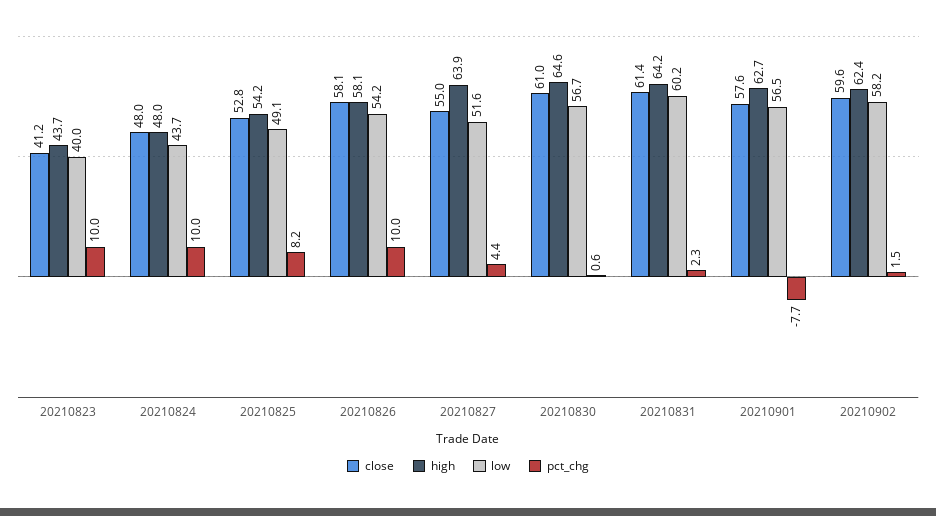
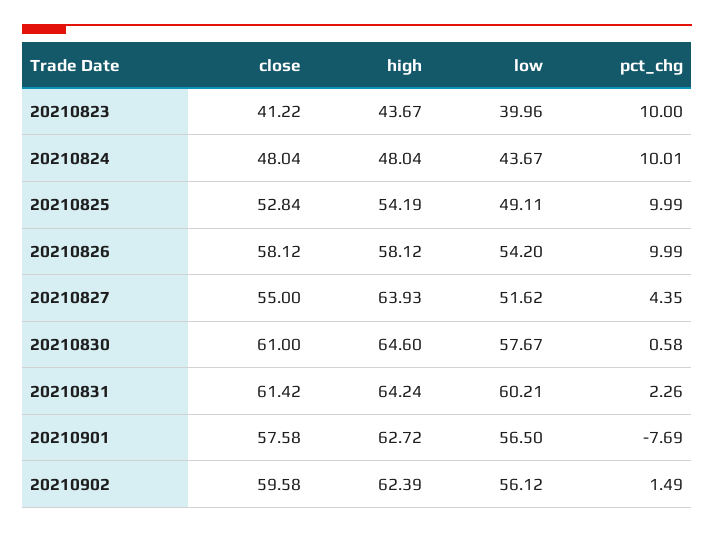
pct_chg, 20210825: 8.2 -> 9.99
low, 20210830: 56.7 -> 57.67
low, 20210902: 58.2 -> 56.12

